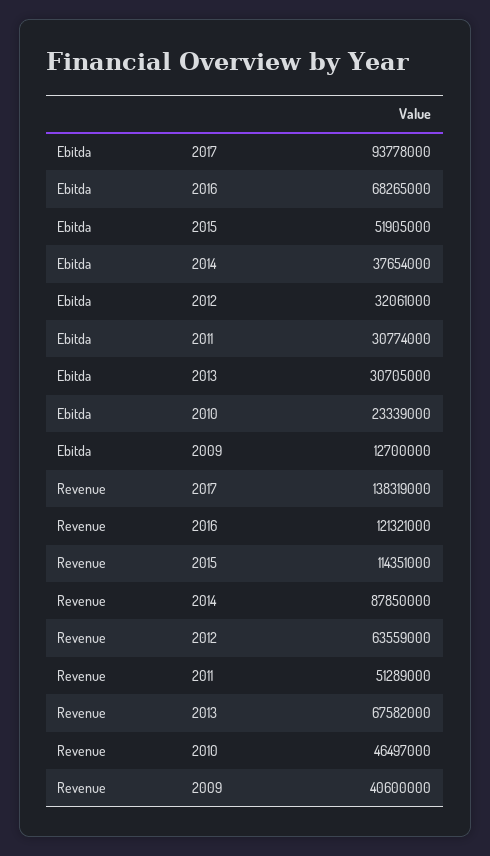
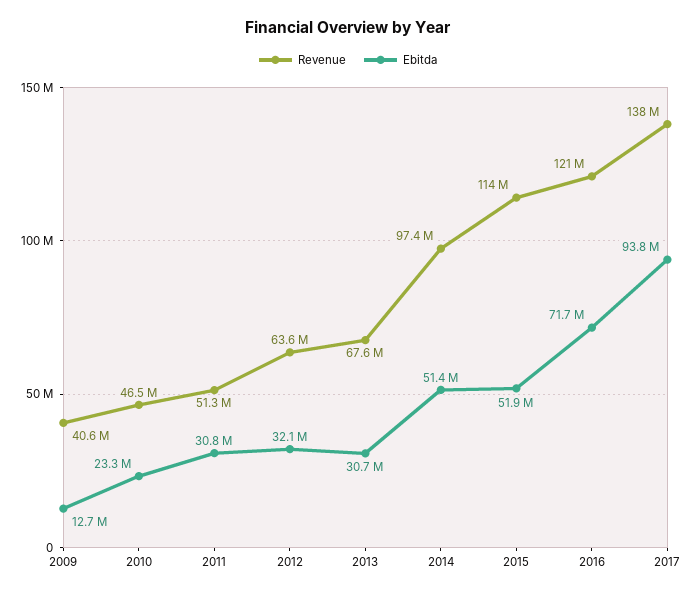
Ebitda, 2016: 68265000 -> 71700000
Ebitda, 2014: 37654000 -> 51400000
Revenue, 2014: 87850000 -> 97400000

